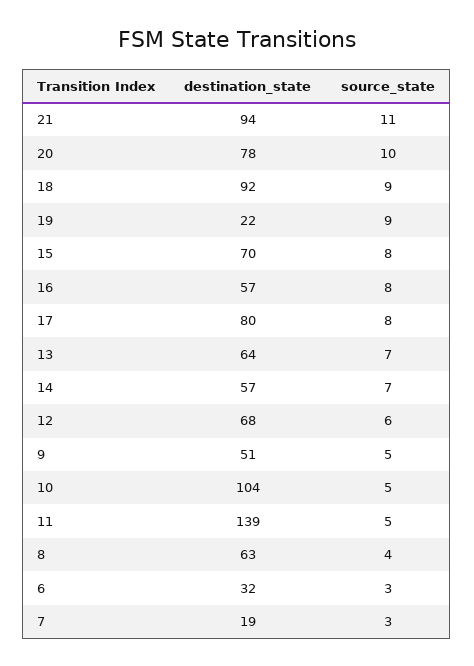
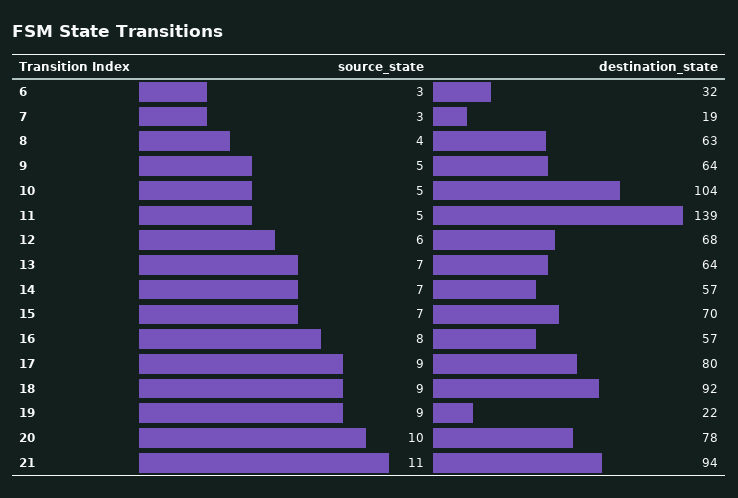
source_state, 15: 8 -> 7
source_state, 17: 8 -> 9
destination_state, 9: 51 -> 64

